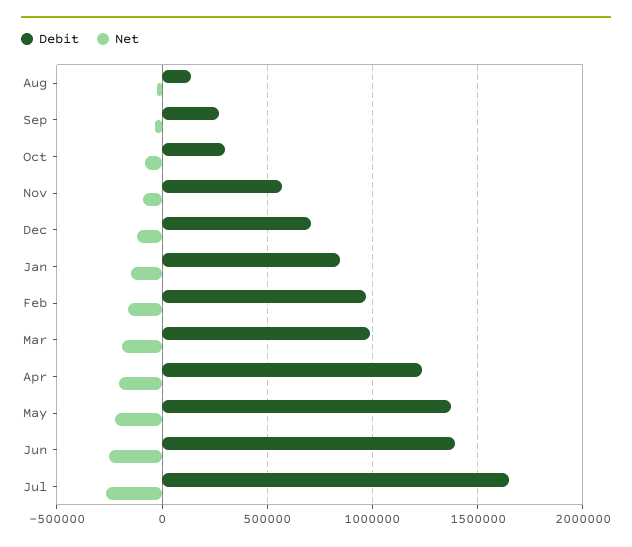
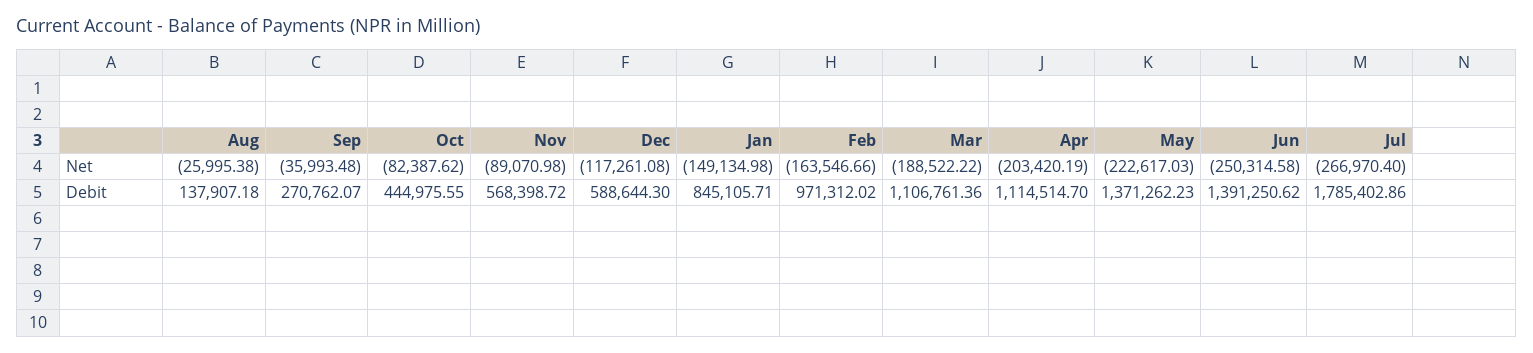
Debit, Oct: 300000 -> 444975.55
Debit, Dec: 700000 -> 588644.3
Debit, Mar: 1000000 -> 1106761.36
Debit, Apr: 1250000 -> 1114514.7
Debit, Jul: 1650000 -> 1785402.86

